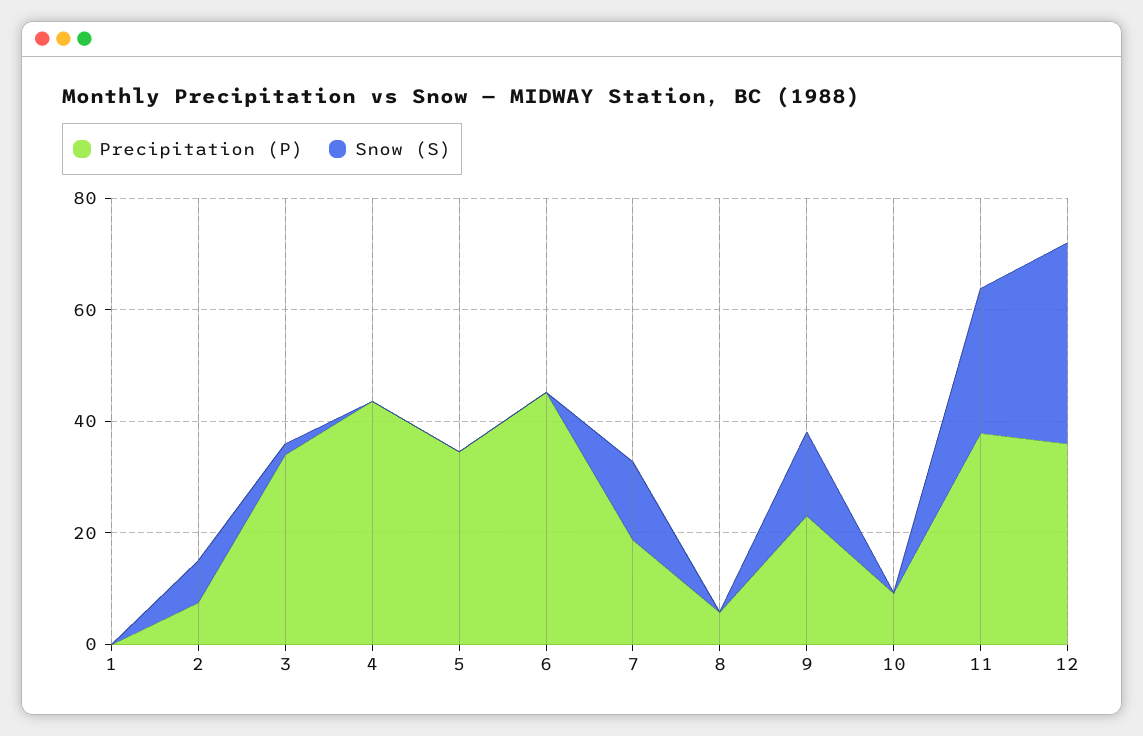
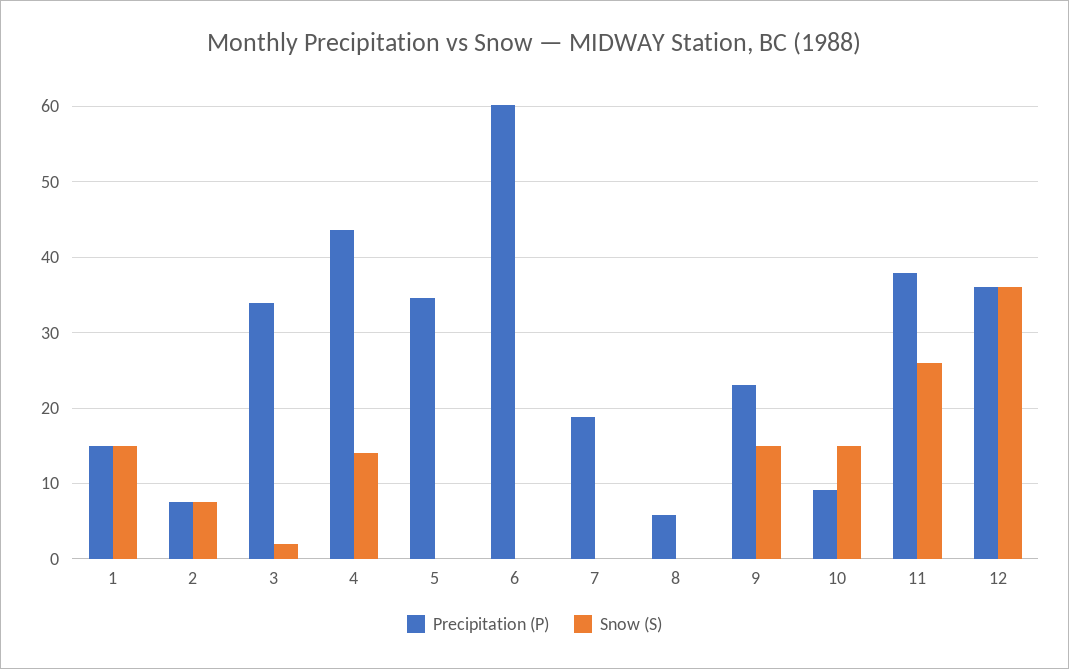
Precipitation (P), 1: 0 -> 15
Snow (S), 1: 0 -> 15
Snow (S), 4: 0 -> 14
Precipitation (P), 6: 45 -> 60
Snow (S), 7: 15 -> 0
Snow (S), 10: 0 -> 15

